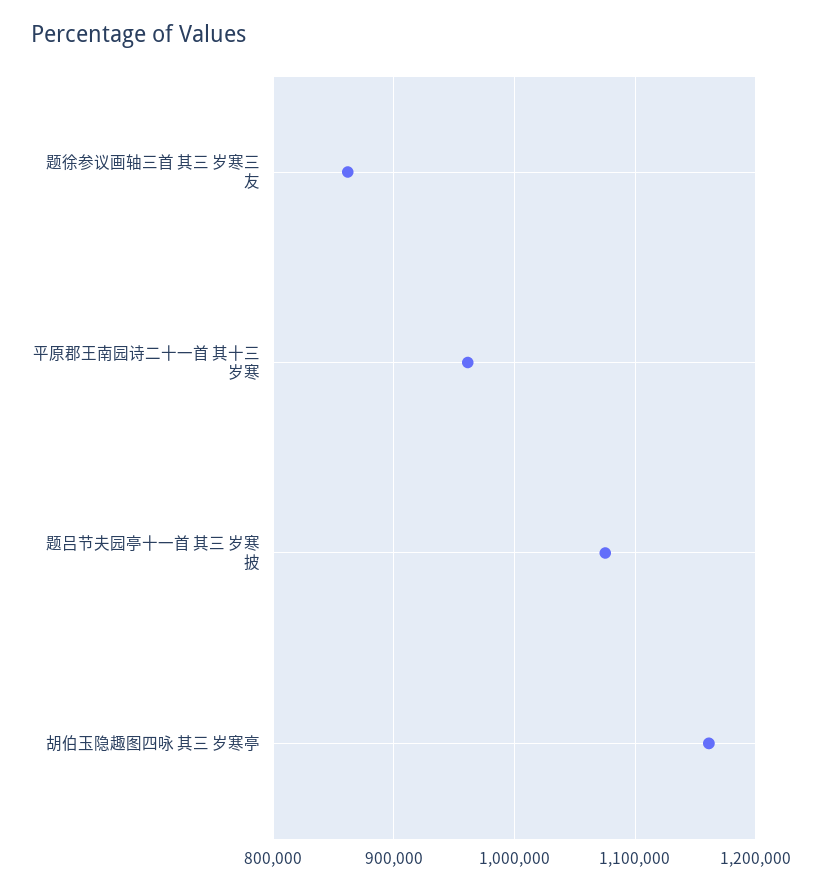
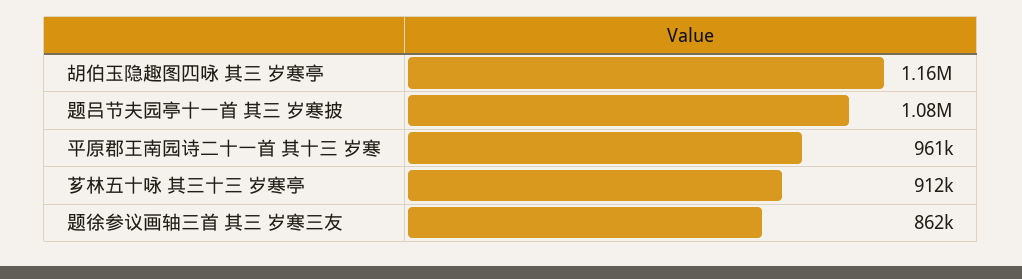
芗林五十咏 其三十三 岁寒亭: none -> 912000

